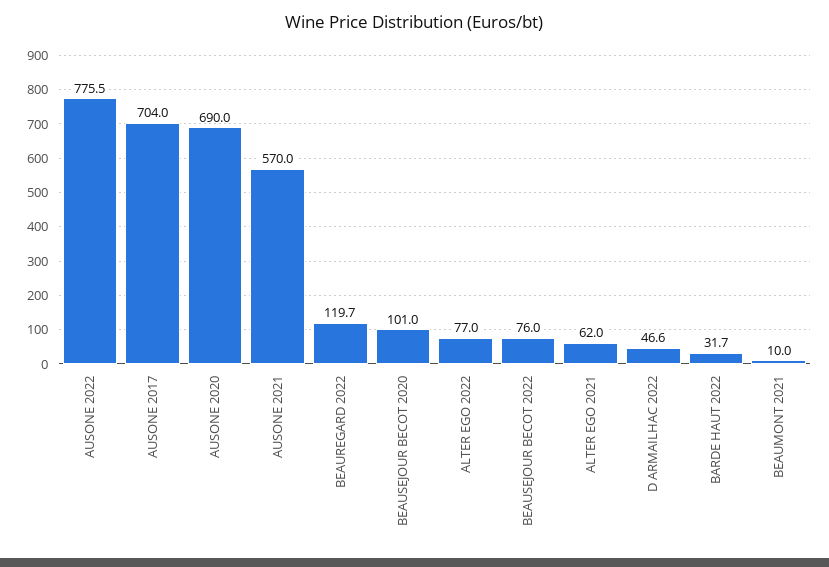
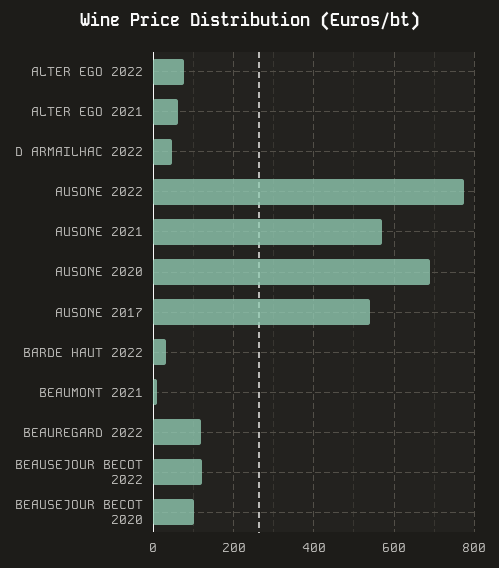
AUSONE 2017: 704 -> 540
BEAUSEJOUR BECOT 2022: 76 -> 120

